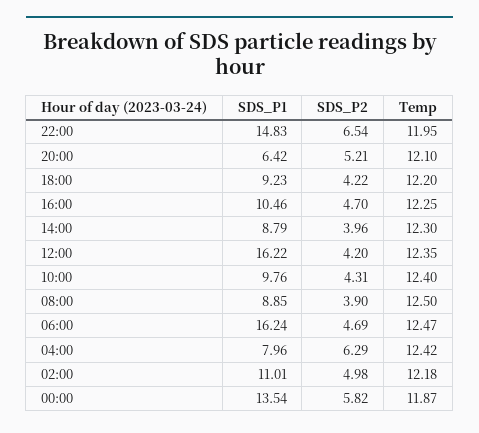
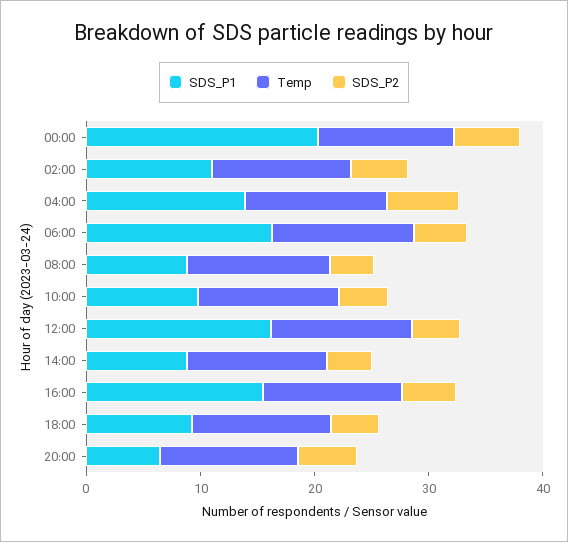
SDS_P1, 22:00: 14.83 -> none
SDS_P2, 22:00: 6.54 -> none
Temp, 22:00: 11.95 -> none
SDS_P1, 16:00: 10.46 -> 16
SDS_P1, 04:00: 7.96 -> 14
SDS_P1, 00:00: 13.54 -> 20

